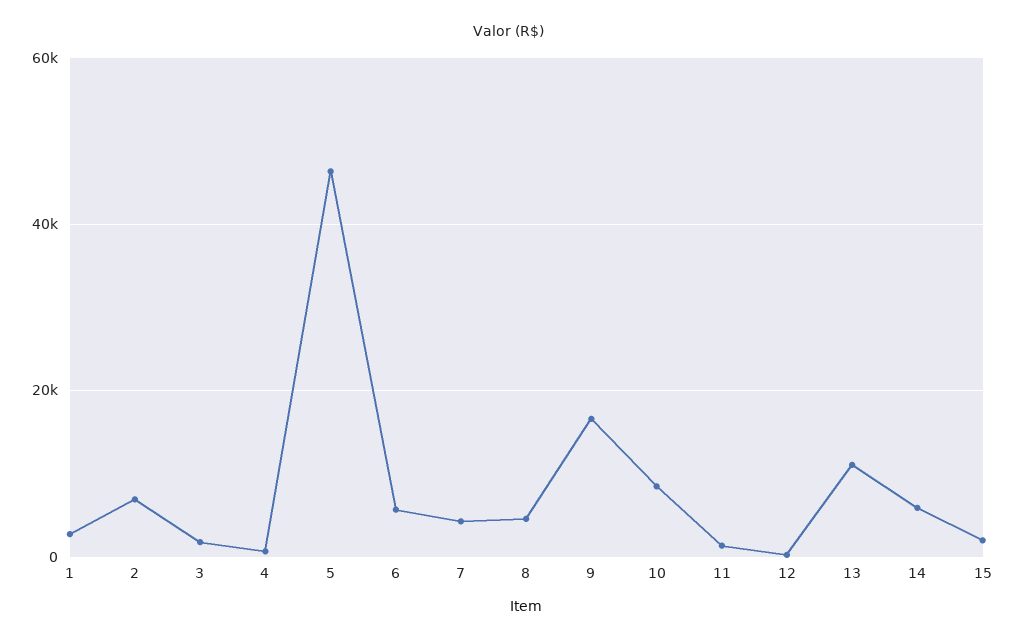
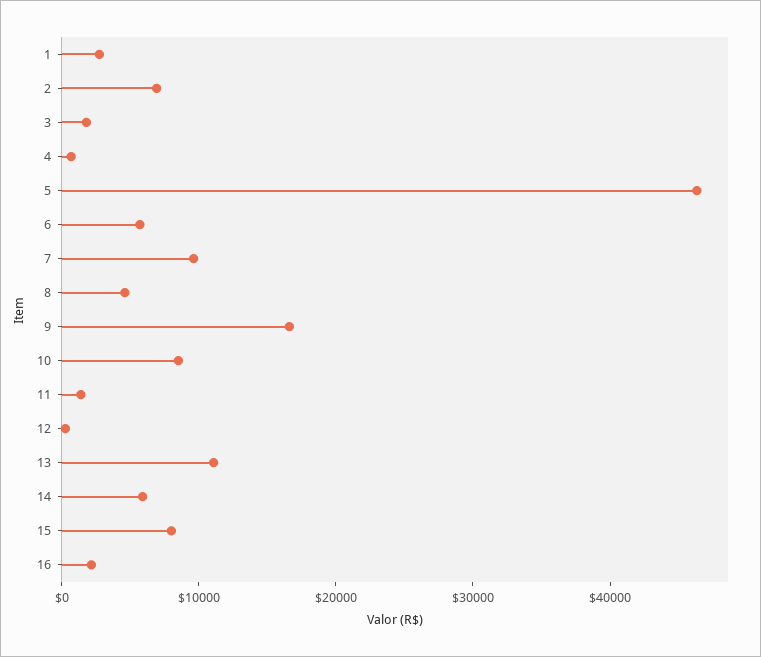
7: 4000 -> 10000
15: 2000 -> 8000
16: none -> 2000

